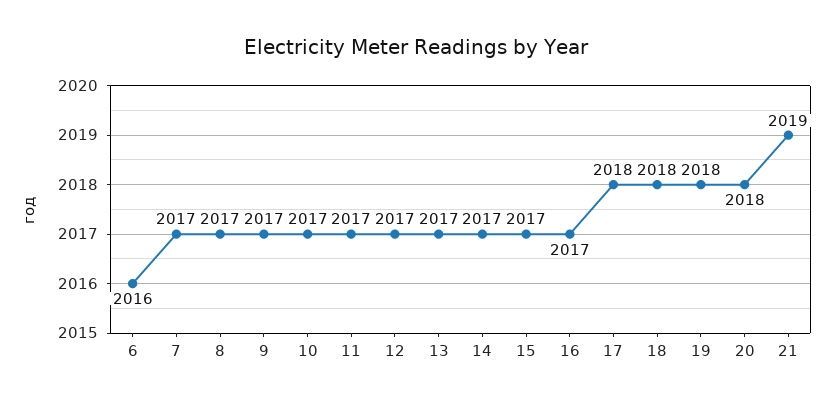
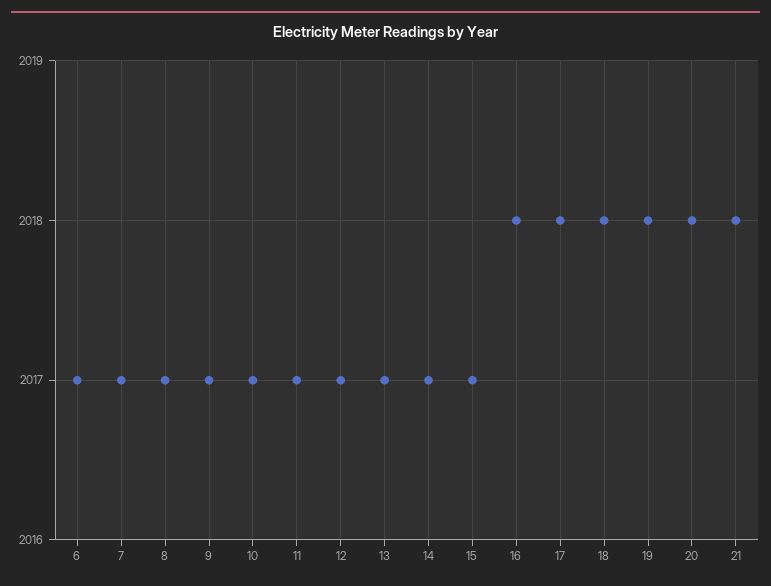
6: 2016 -> 2017
16: 2017 -> 2018
21: 2019 -> 2018

